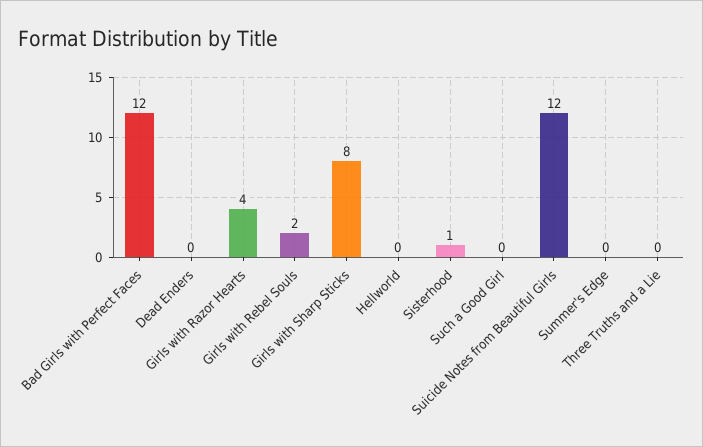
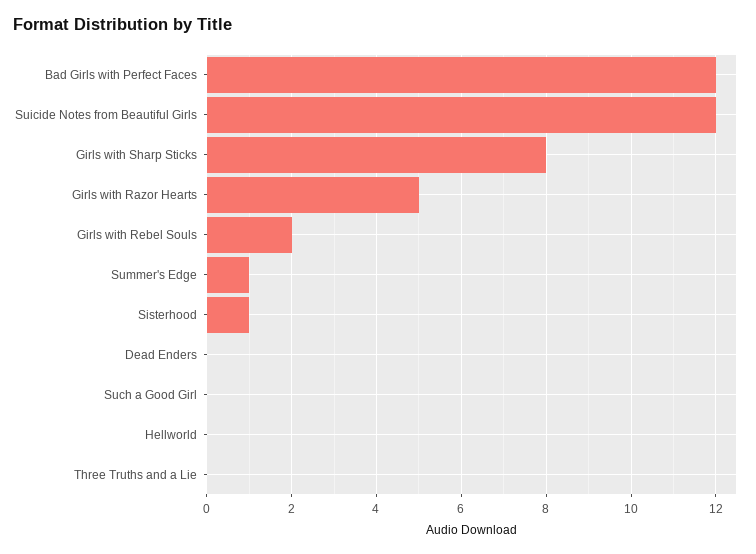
Girls with Razor Hearts: 4 -> 5
Summer's Edge: 0 -> 1

